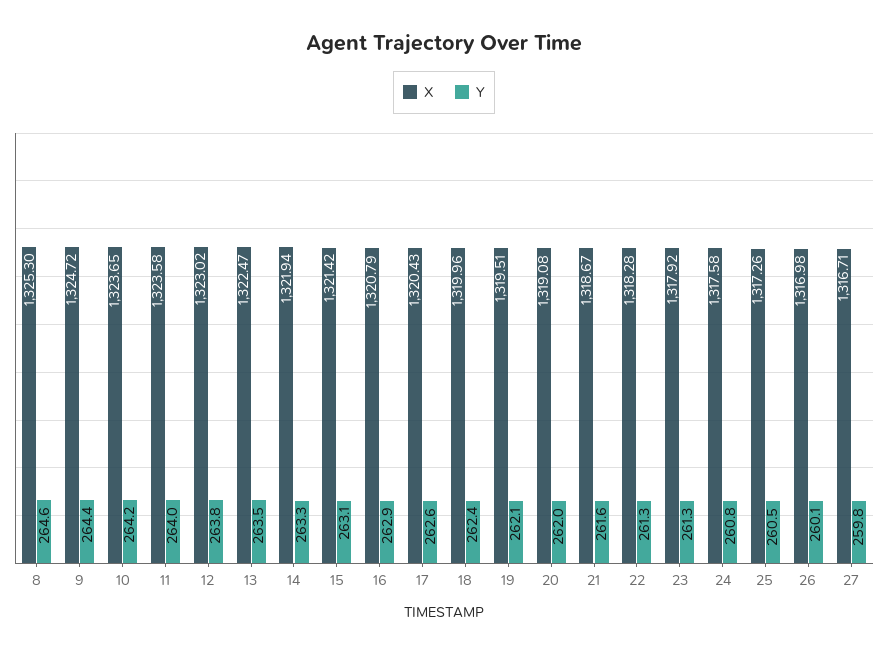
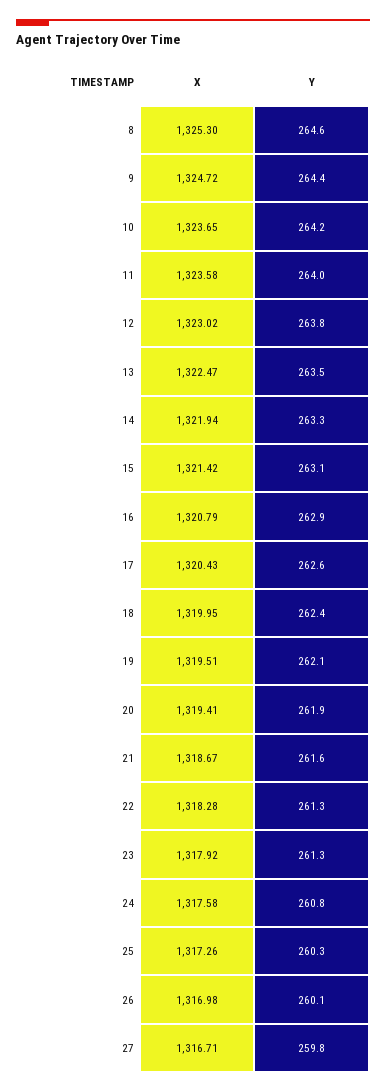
X, 18: 1319.96 -> 1319.95
X, 20: 1319.08 -> 1319.41
Y, 20: 262 -> 261.9
Y, 25: 260.5 -> 260.3

